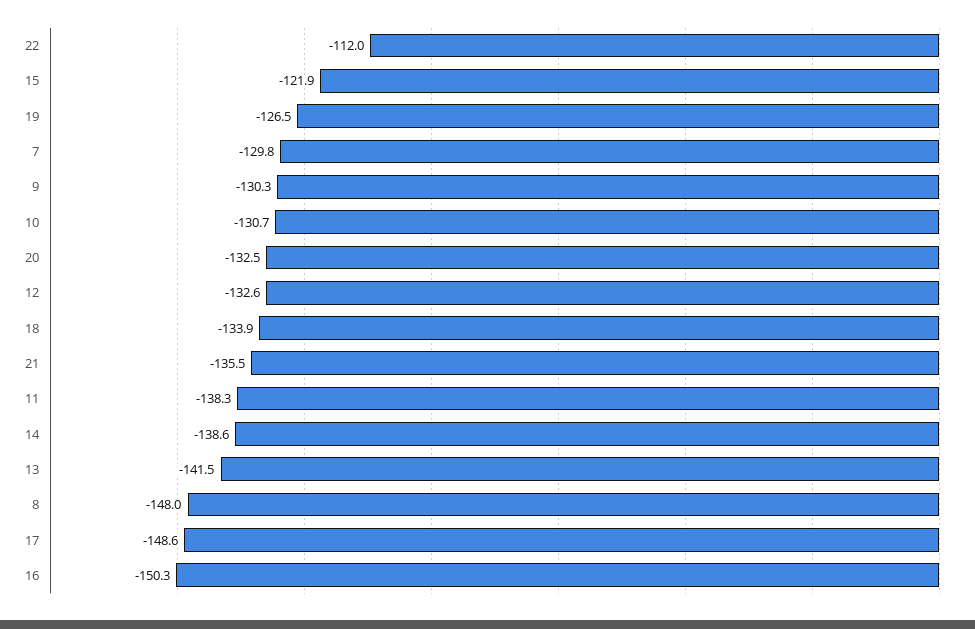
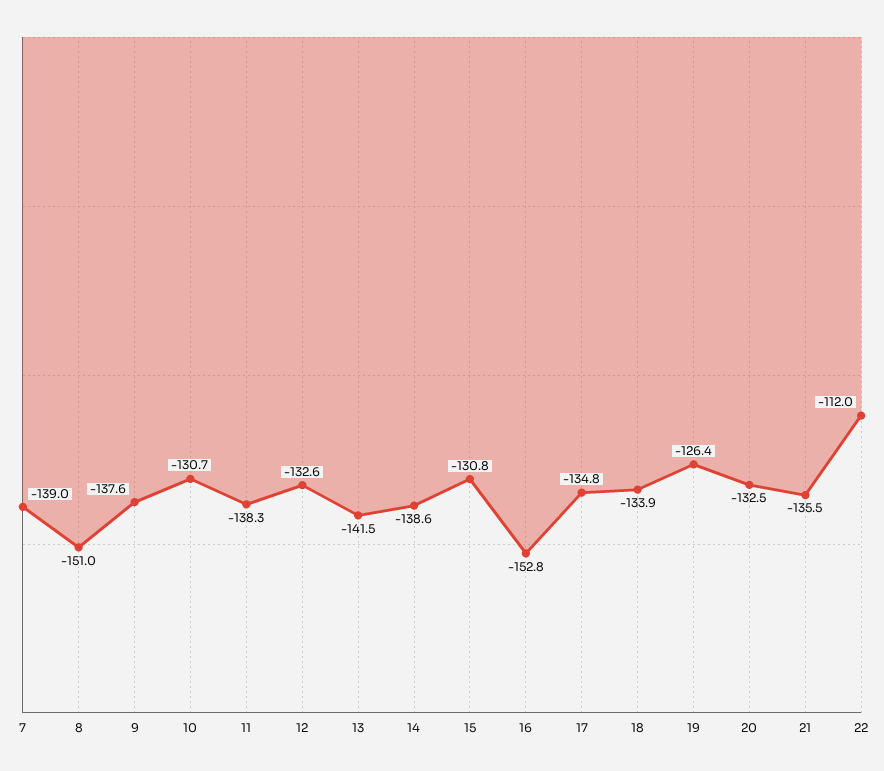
15: -121.9 -> -130.8
19: -126.5 -> -126.4
7: -129.8 -> -139
9: -130.3 -> -137.6
8: -148 -> -151
17: -148.6 -> -134.8
16: -150.3 -> -152.8

